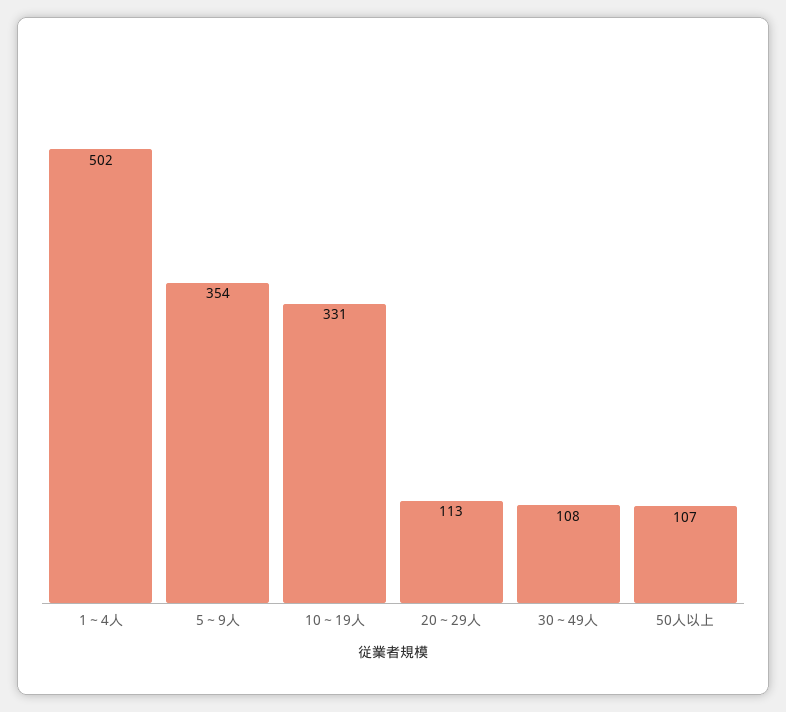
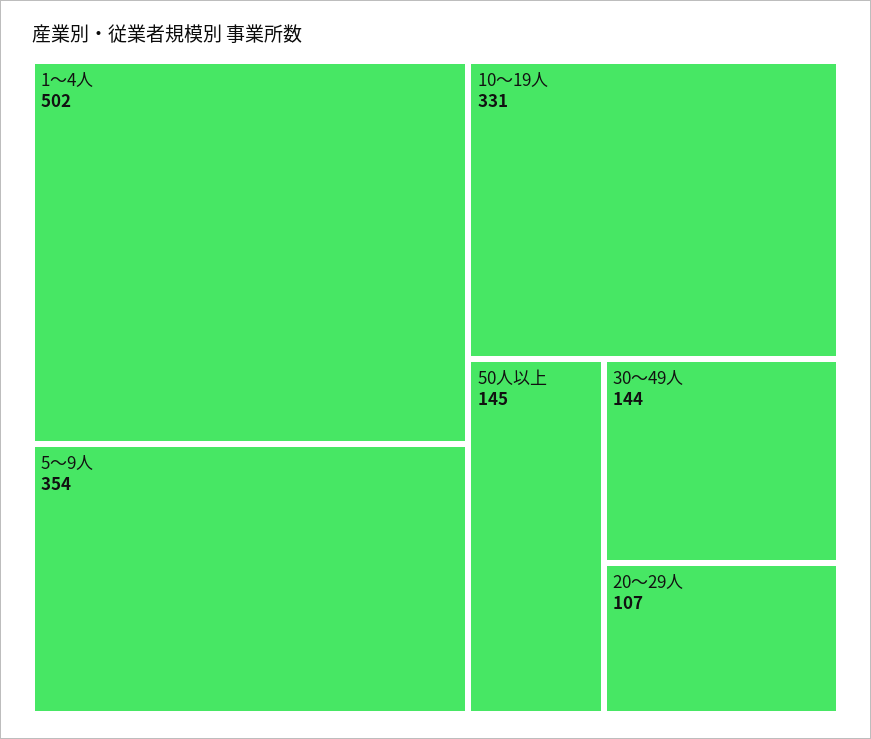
20～29人: 113 -> 107
30～49人: 108 -> 144
50人以上: 107 -> 145

